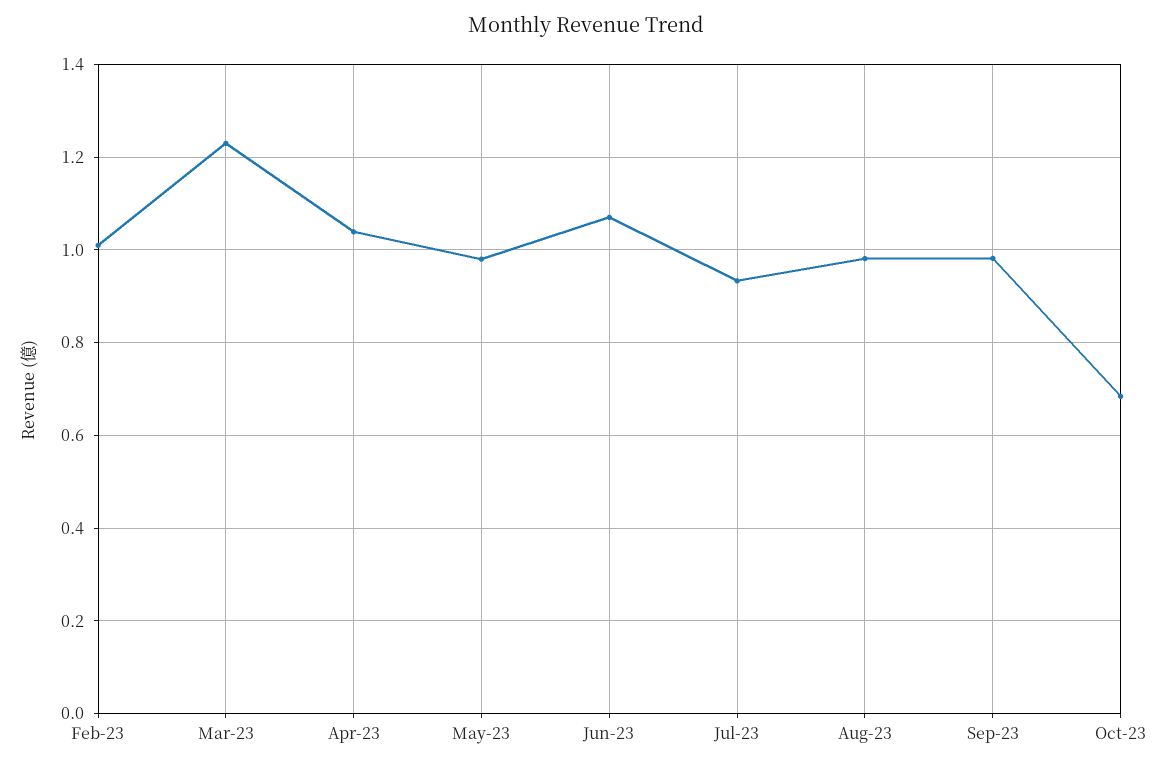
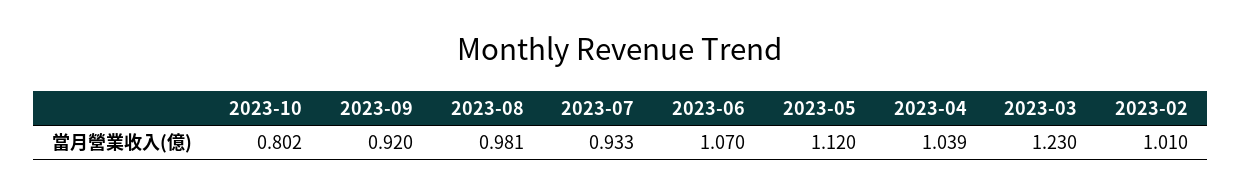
May-23: 0.98 -> 1.12
Sep-23: 0.98 -> 0.92
Oct-23: 0.68 -> 0.802

